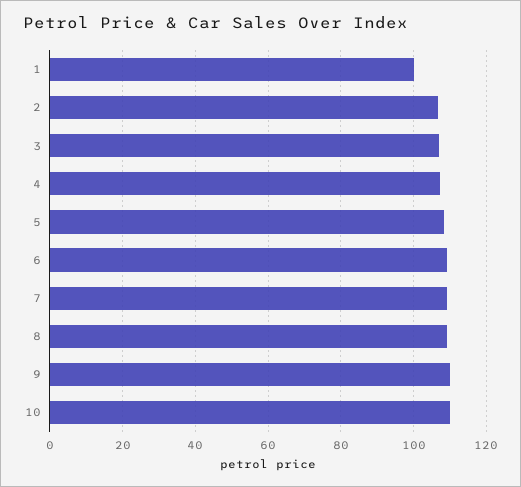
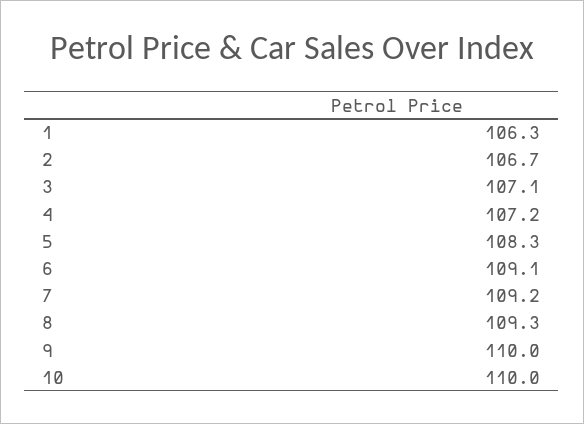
1: 100 -> 106.3

